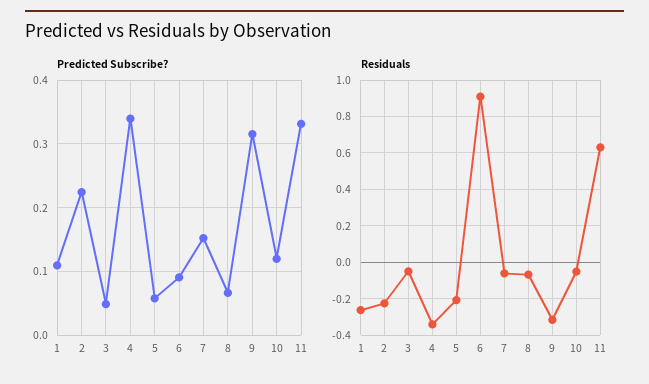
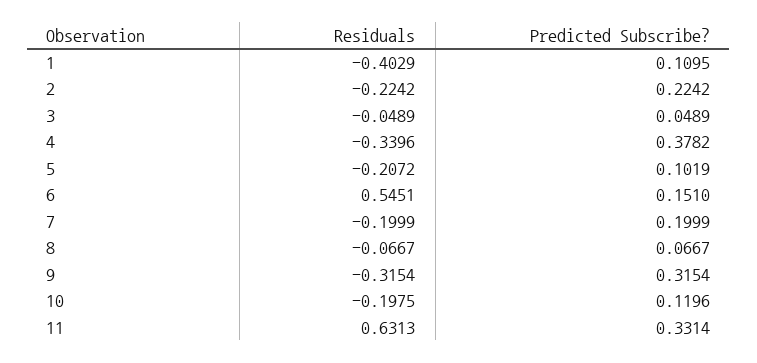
Predicted Subscribe?, 4: 0.34 -> 0.3782
Predicted Subscribe?, 5: 0.06 -> 0.1019
Predicted Subscribe?, 6: 0.09 -> 0.151
Predicted Subscribe?, 7: 0.15 -> 0.1999
Residuals, 1: -0.25 -> -0.4029
Residuals, 6: 0.9 -> 0.5451
Residuals, 7: -0.05 -> -0.1999
Residuals, 10: -0.05 -> -0.1975

